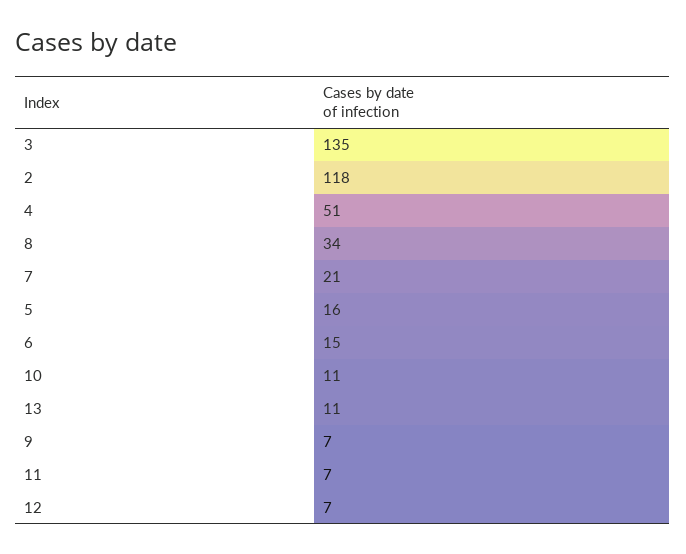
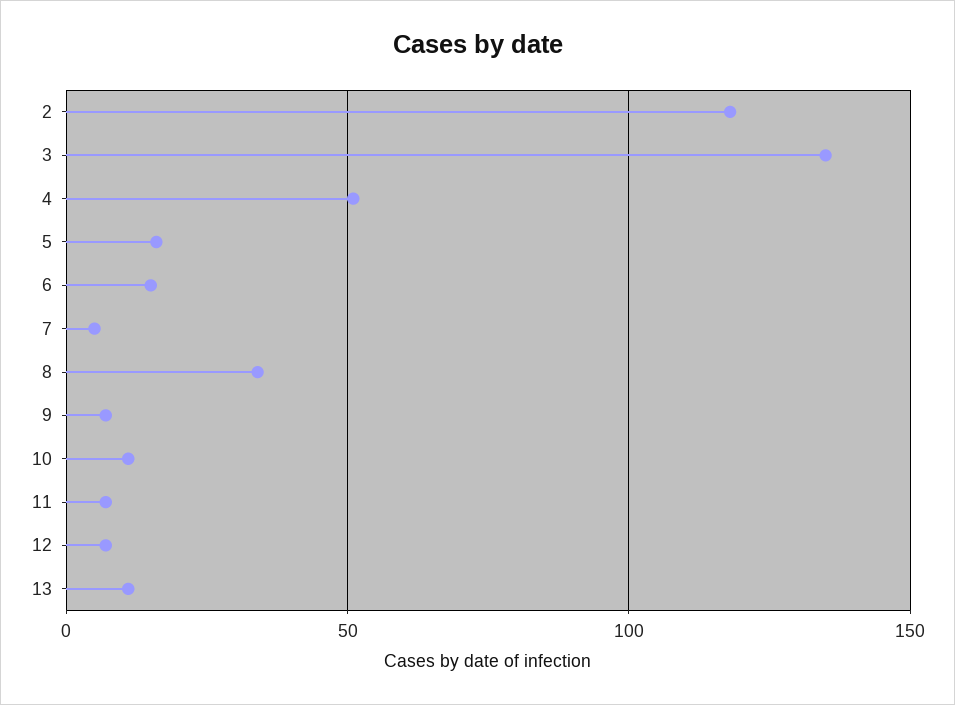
7: 21 -> 5

